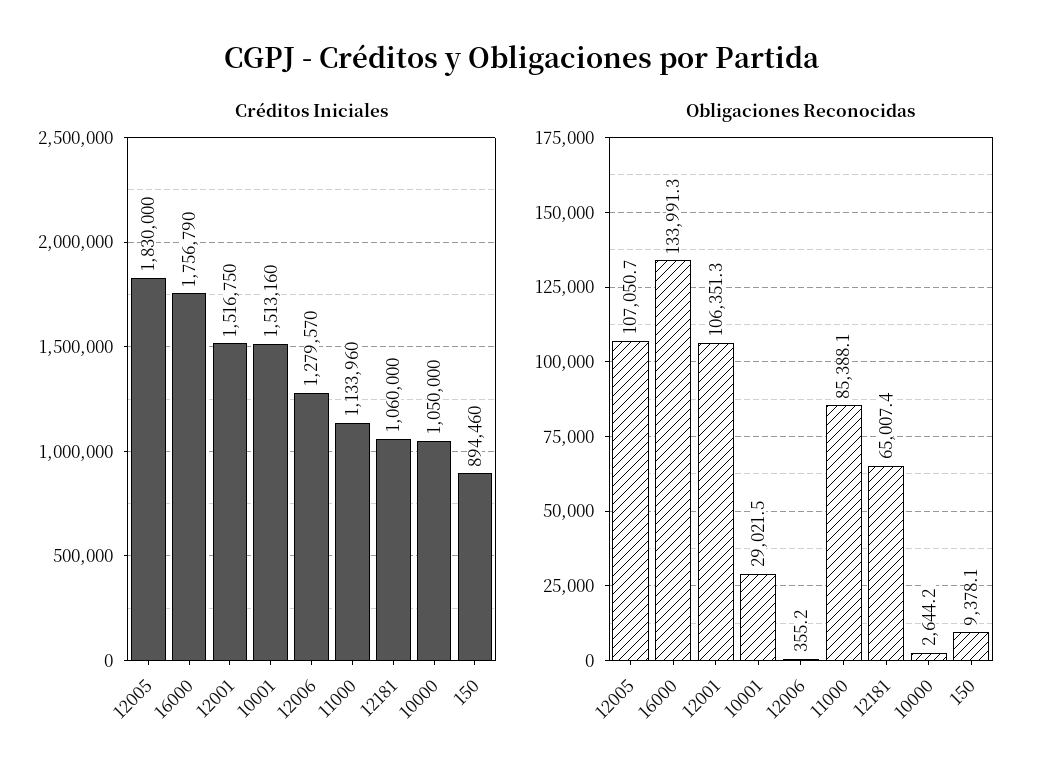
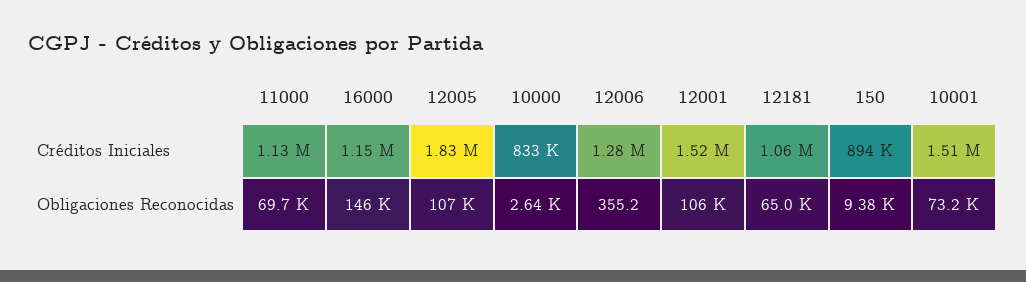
Créditos Iniciales, 16000: 1756790 -> 1150000
Créditos Iniciales, 10000: 1050000 -> 833000
Obligaciones Reconocidas, 16000: 133991.3 -> 146000
Obligaciones Reconocidas, 10001: 29021.5 -> 73200
Obligaciones Reconocidas, 11000: 85388.1 -> 69700

